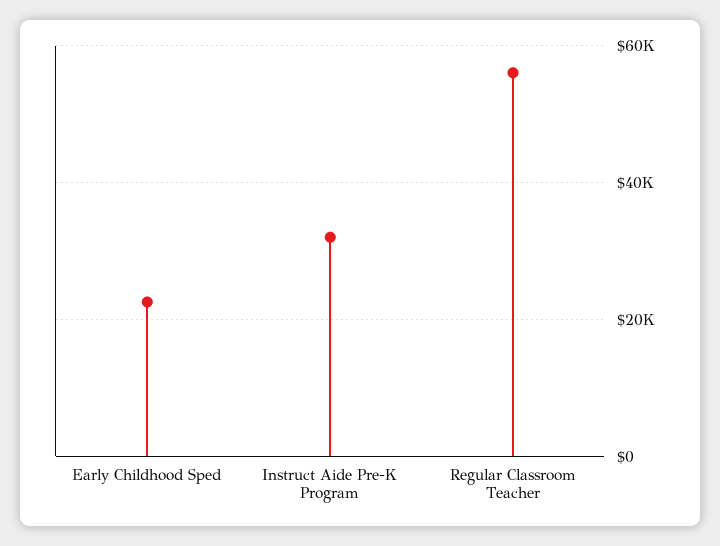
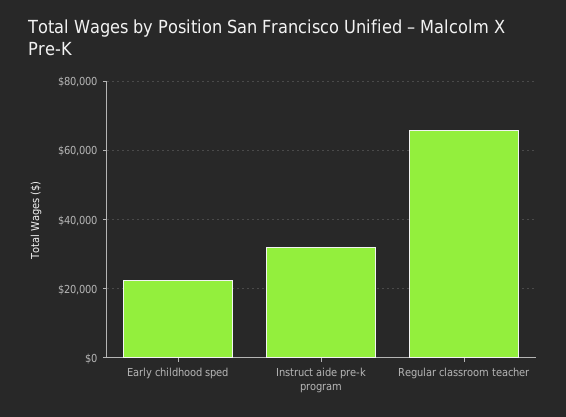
Regular Classroom Teacher: 56000 -> 66000

